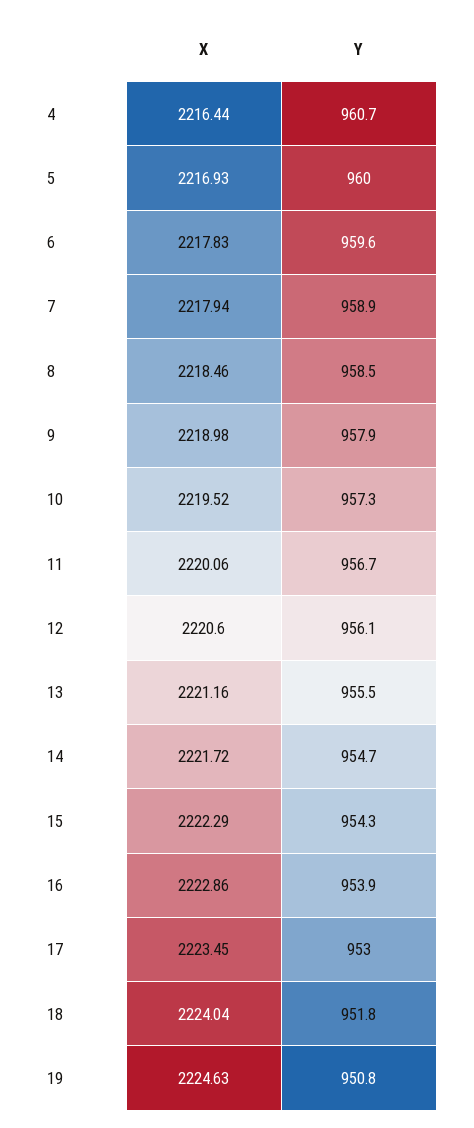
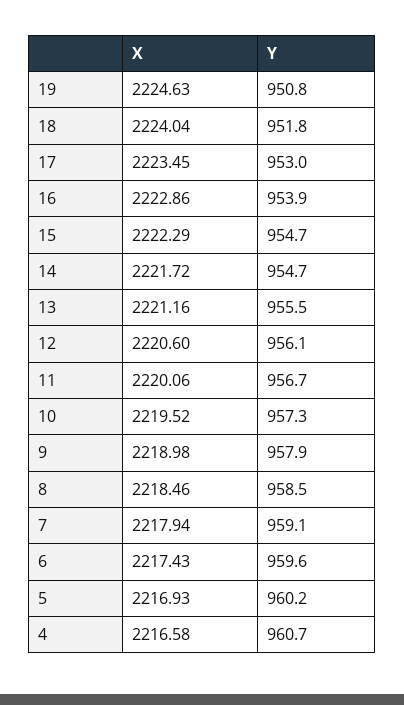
X, 4: 2216.44 -> 2216.58
Y, 5: 960 -> 960.2
X, 6: 2217.83 -> 2217.43
Y, 7: 958.9 -> 959.1
Y, 15: 954.3 -> 954.7

